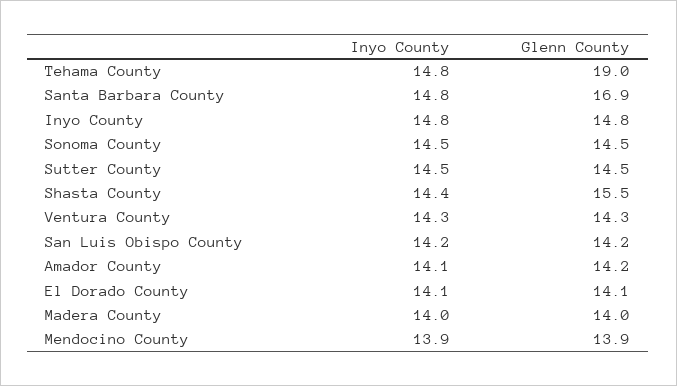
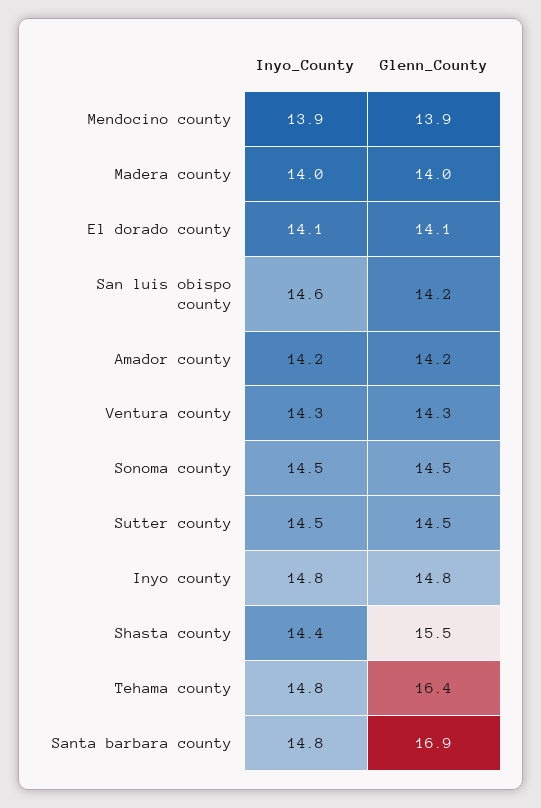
Glenn County, Tehama County: 19 -> 16.4
Inyo County, San Luis Obispo County: 14.2 -> 14.6
Inyo County, Amador County: 14.1 -> 14.2

